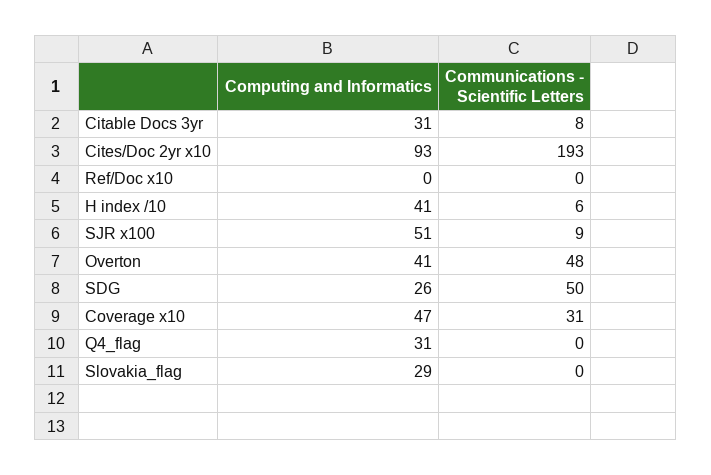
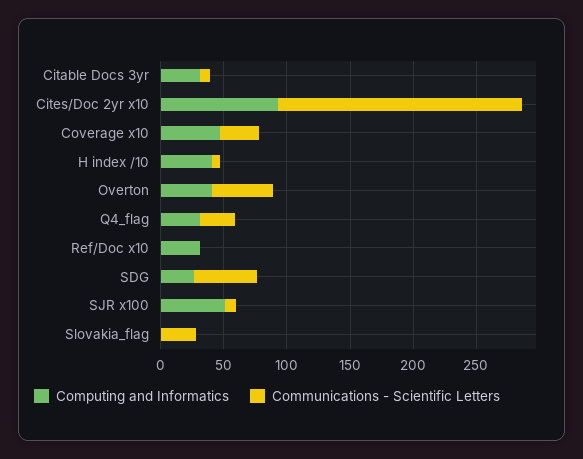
Computing and Informatics, Ref/Doc x10: 0 -> 30
Communications - Scientific Letters, Q4_flag: 0 -> 30
Computing and Informatics, Slovakia_flag: 29 -> 0
Communications - Scientific Letters, Slovakia_flag: 0 -> 30

